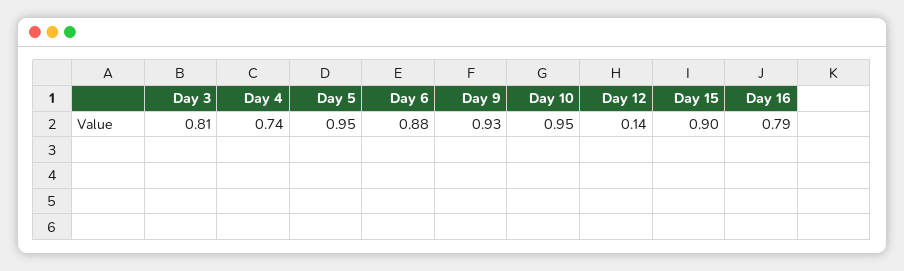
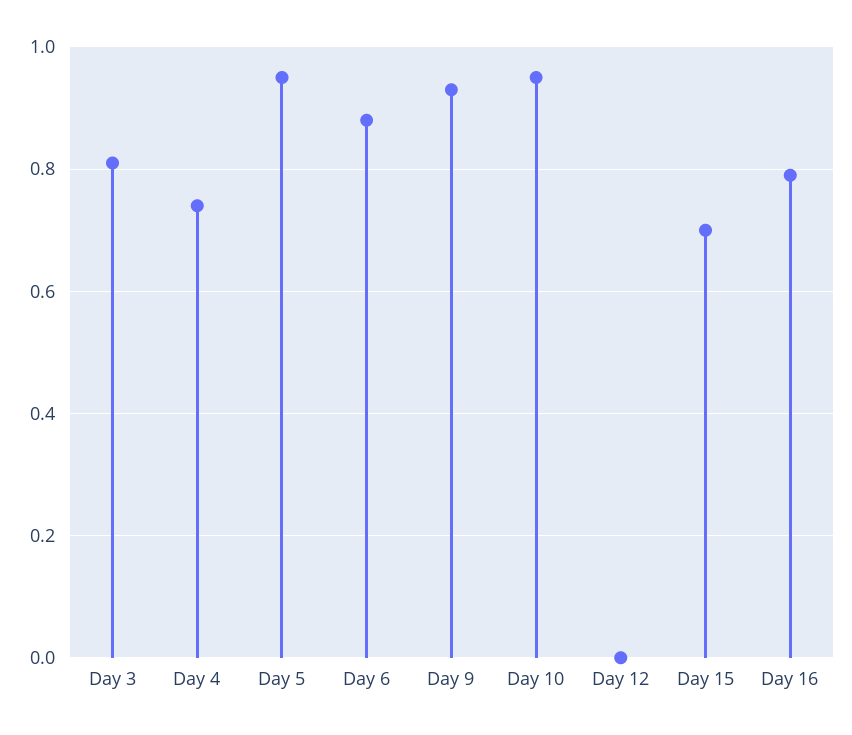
Day 12: 0.14 -> 0
Day 15: 0.9 -> 0.7

